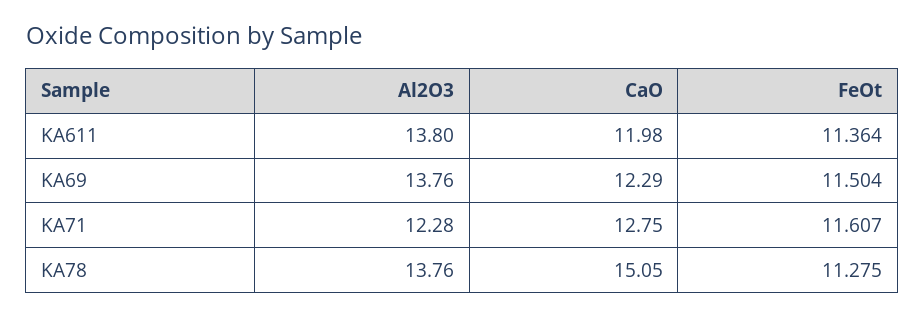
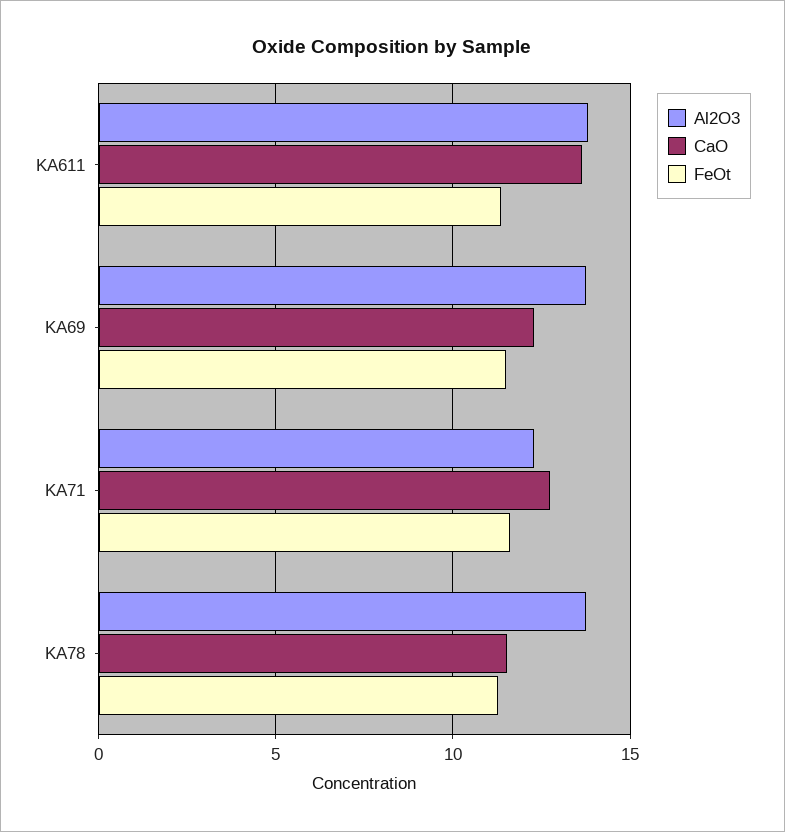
CaO, KA611: 11.98 -> 13.5
CaO, KA78: 15.05 -> 11.5

